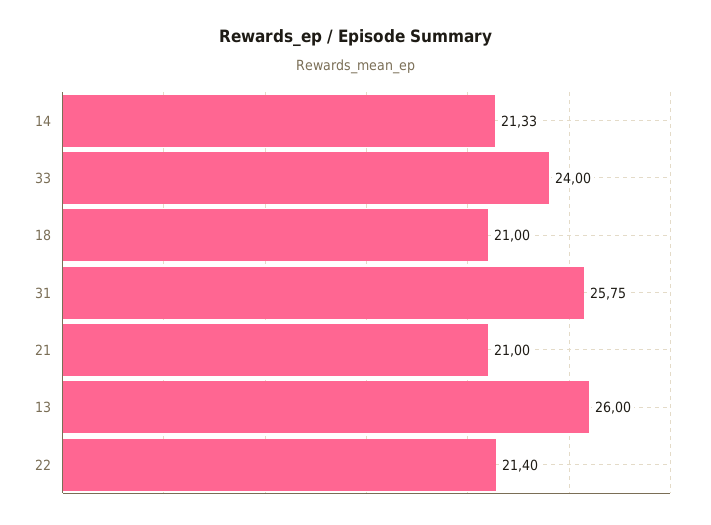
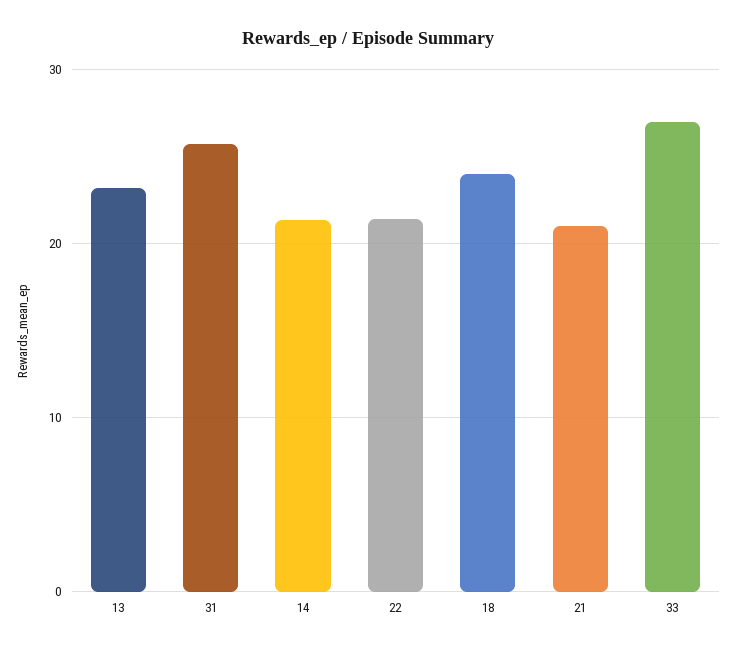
33: 24 -> 27
18: 21 -> 24
13: 26 -> 23

